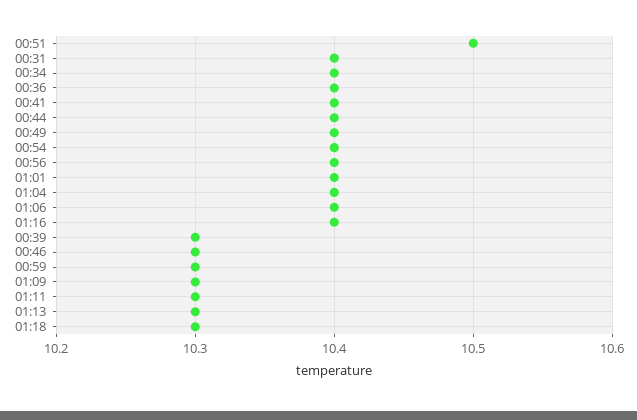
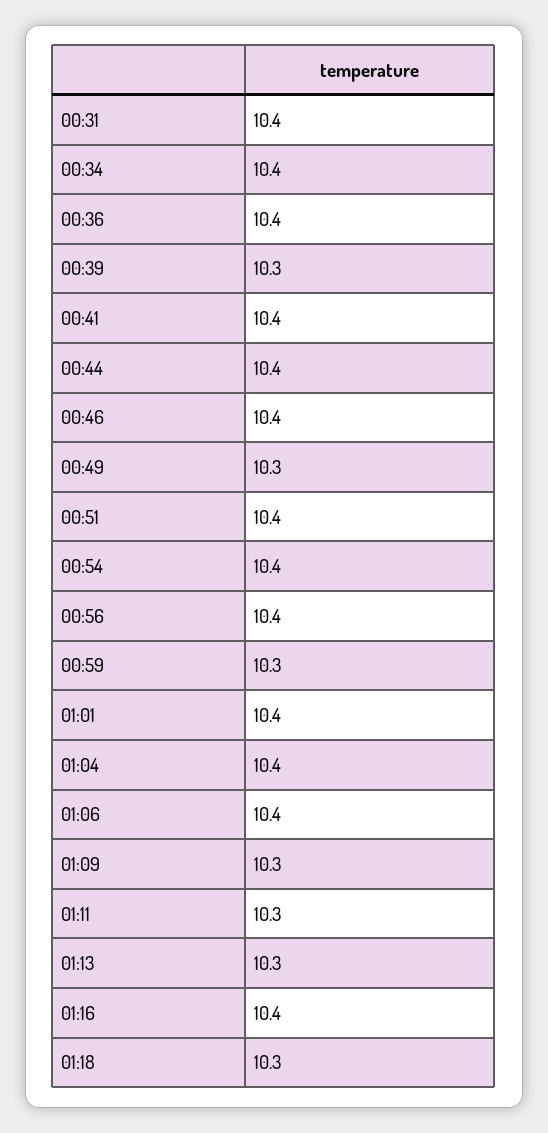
00:51: 10.5 -> 10.4
00:49: 10.4 -> 10.3
00:46: 10.3 -> 10.4

